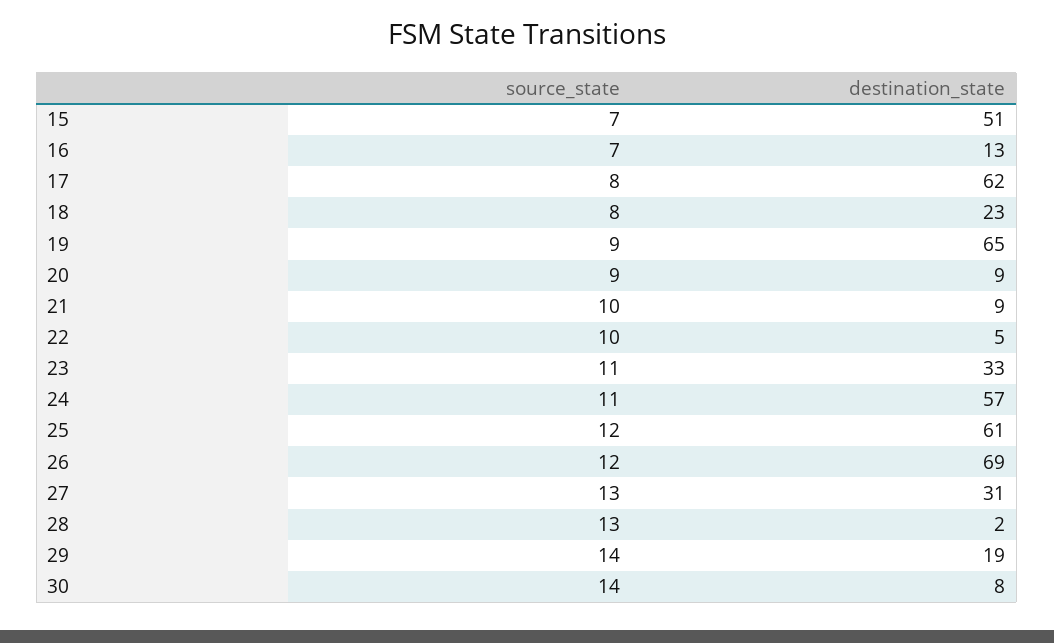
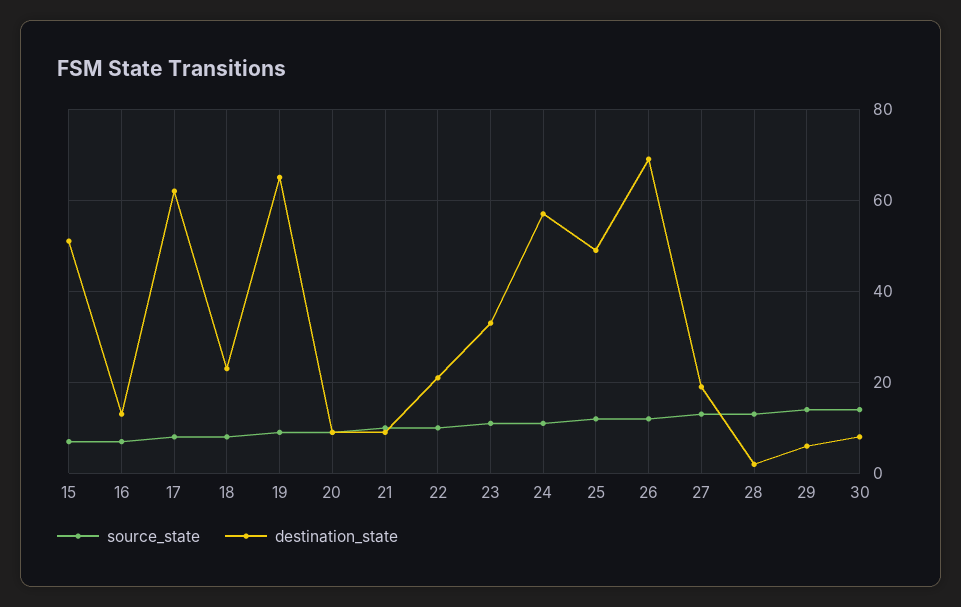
destination_state, 22: 5 -> 20
destination_state, 25: 61 -> 50
destination_state, 27: 31 -> 20
destination_state, 29: 19 -> 5

